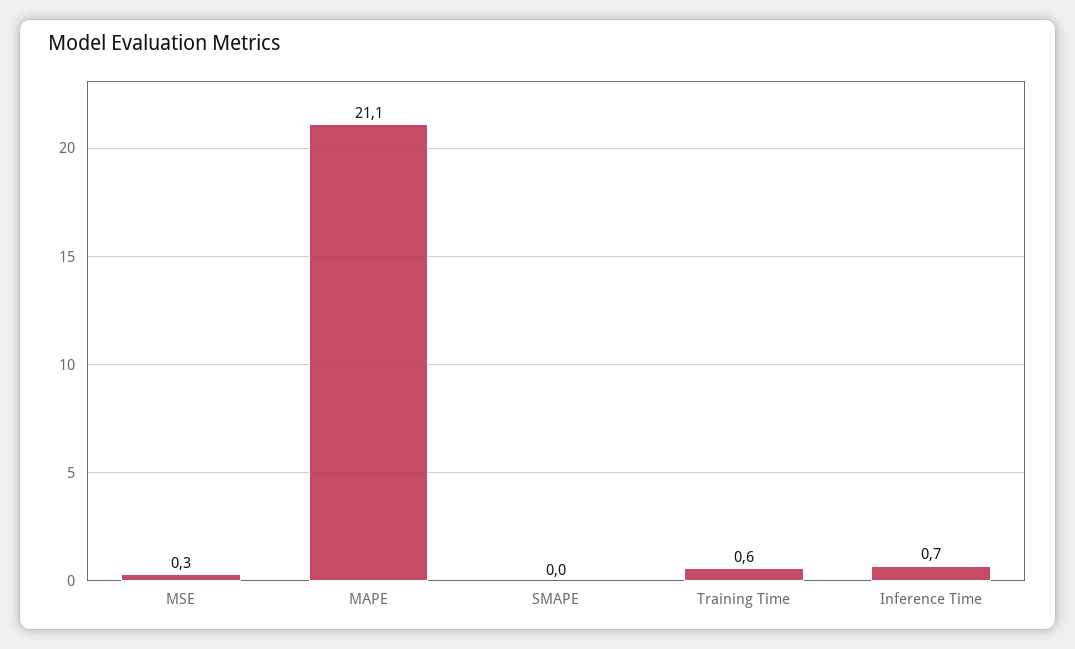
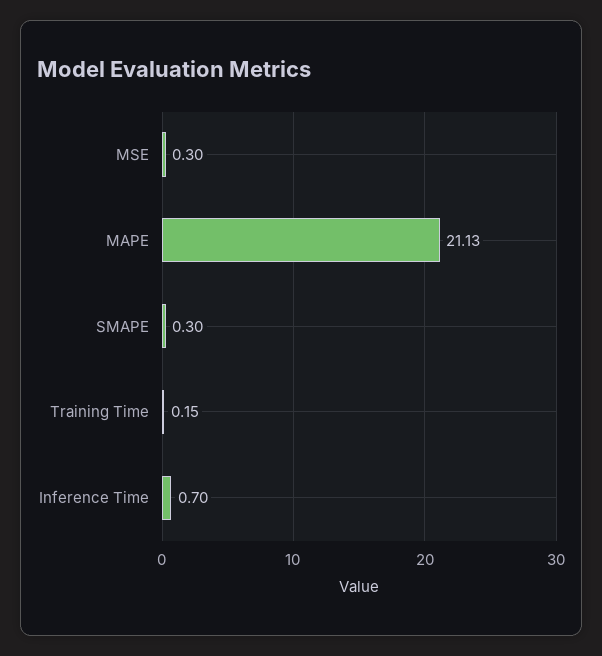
SMAPE: 0 -> 0.3
Training Time: 0.6 -> 0.15

